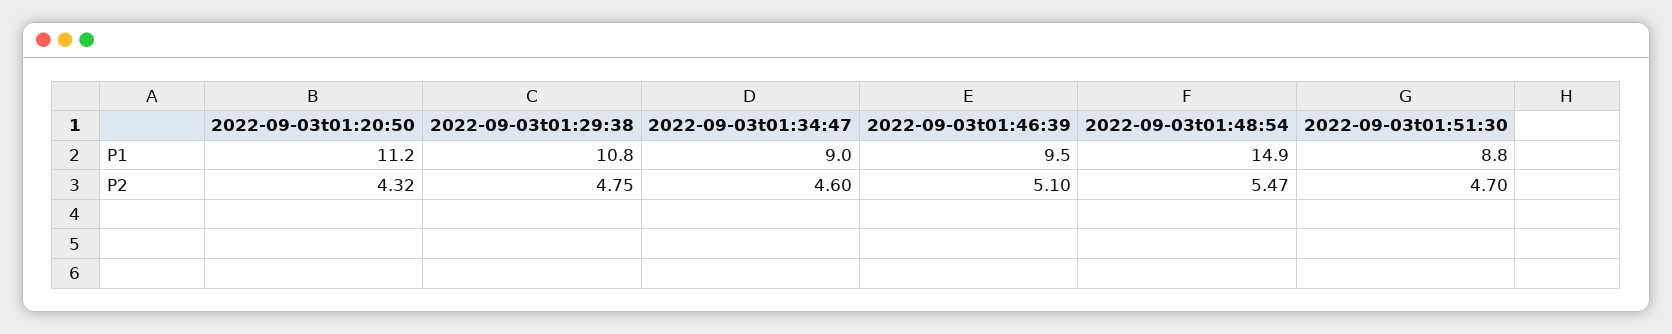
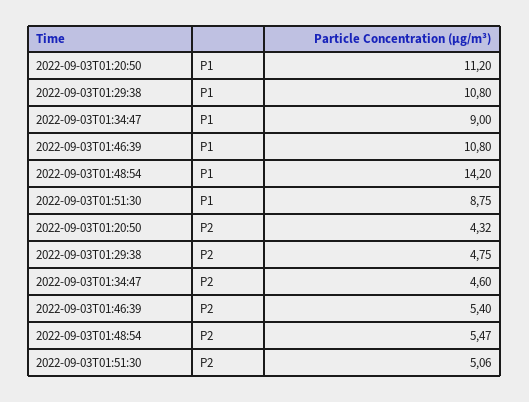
2022-09-03t01:46:39, P1: 9.5 -> 10.8
2022-09-03t01:48:54, P1: 14.9 -> 14.2
2022-09-03t01:46:39, P2: 5.1 -> 5.4
2022-09-03t01:51:30, P2: 4.7 -> 5.06

